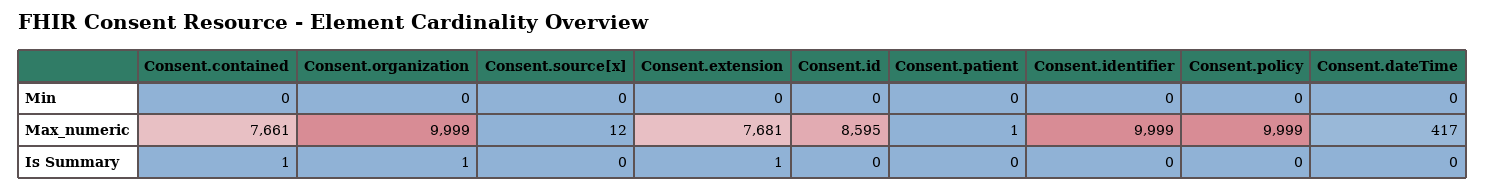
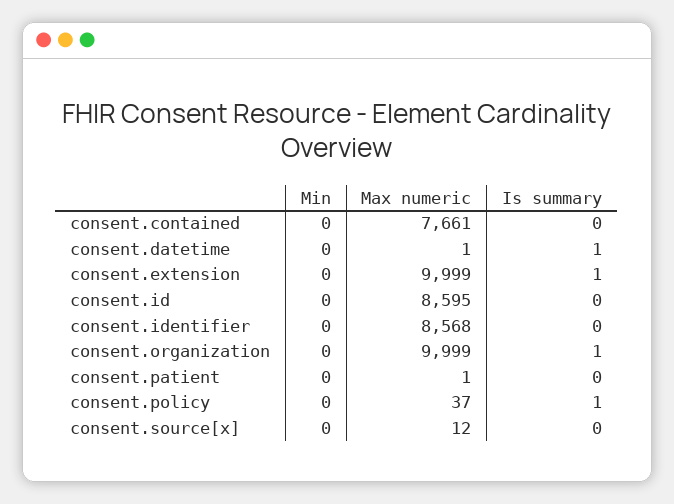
Consent.extension, Max_numeric: 7681 -> 9999
Consent.identifier, Max_numeric: 9999 -> 8568
Consent.policy, Max_numeric: 9999 -> 37
Consent.dateTime, Max_numeric: 417 -> 1
Consent.contained, Is Summary: 1 -> 0
Consent.policy, Is Summary: 0 -> 1
Consent.dateTime, Is Summary: 0 -> 1

